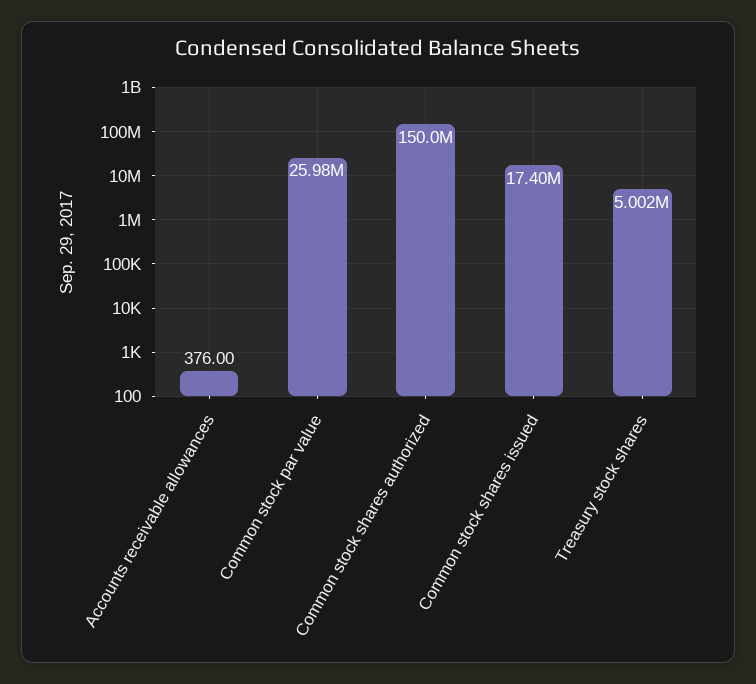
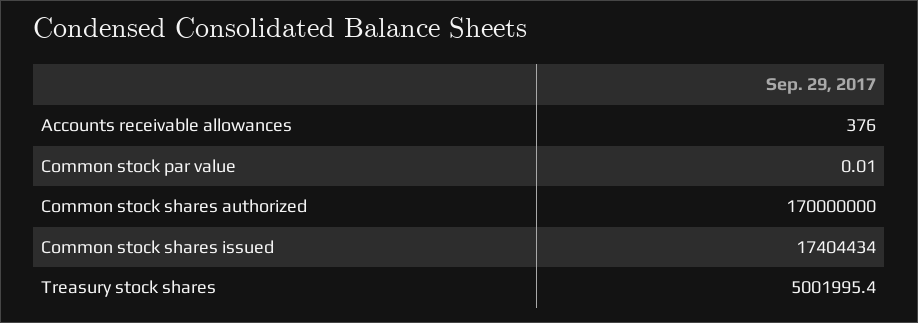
Common stock par value: 25980000 -> 0.01
Common stock shares authorized: 150000000 -> 170000000

